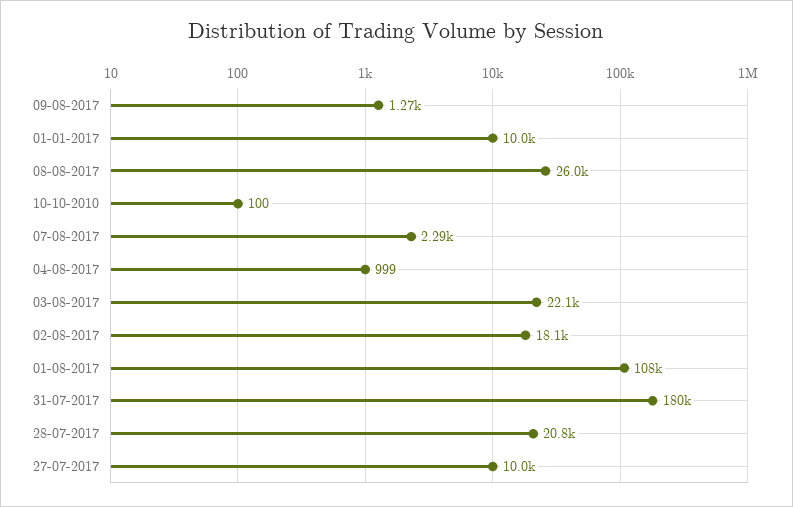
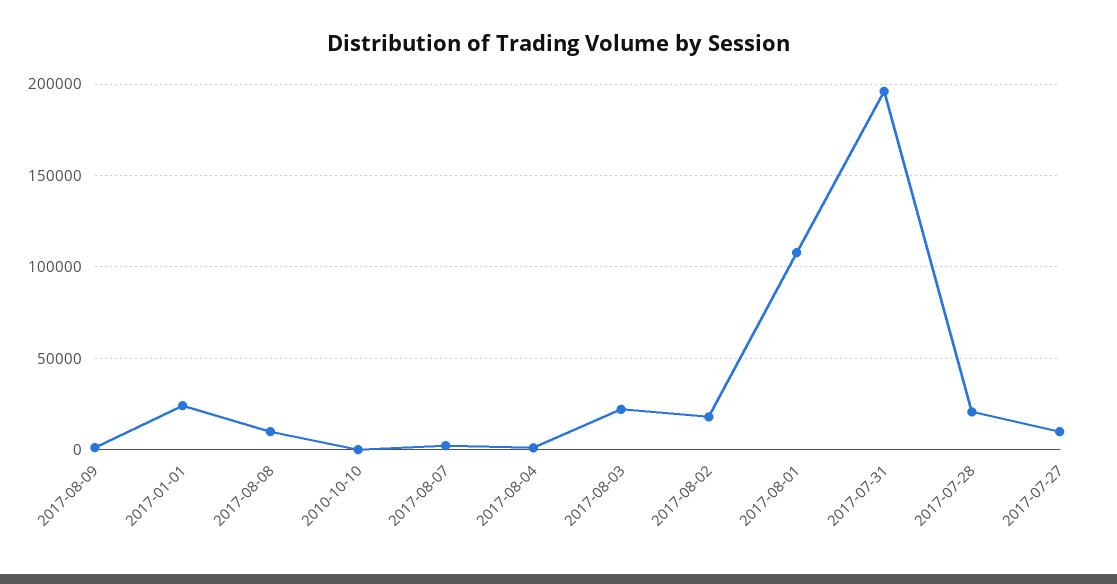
01-01-2017: 10000 -> 25000
08-08-2017: 26000 -> 10000
31-07-2017: 180000 -> 195000

